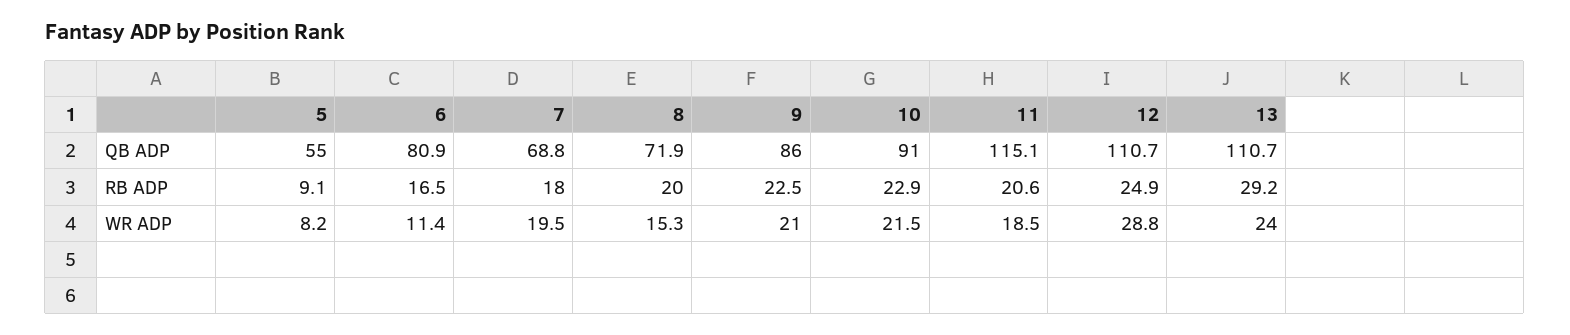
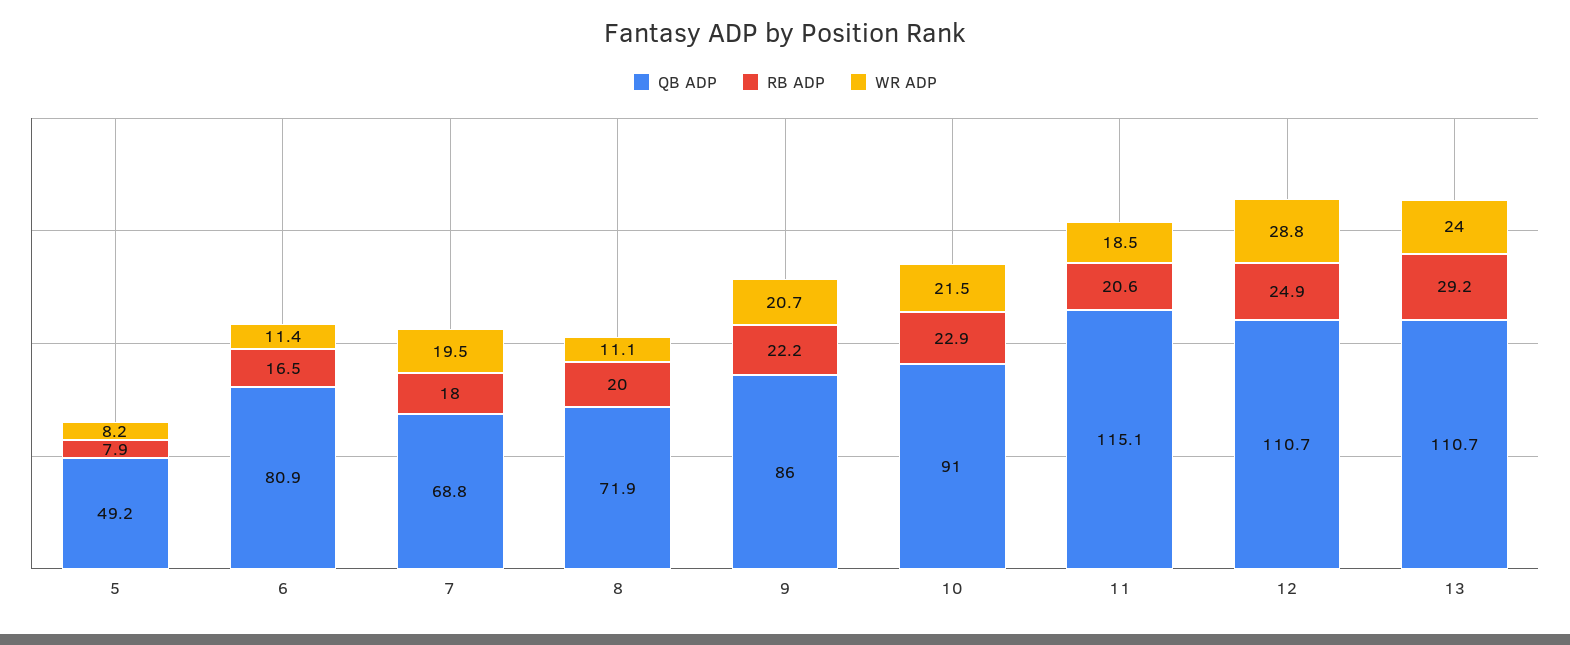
QB ADP, 5: 55 -> 49.2
RB ADP, 5: 9.1 -> 7.9
RB ADP, 9: 22.5 -> 22.2
WR ADP, 8: 15.3 -> 11.1
WR ADP, 9: 21 -> 20.7

